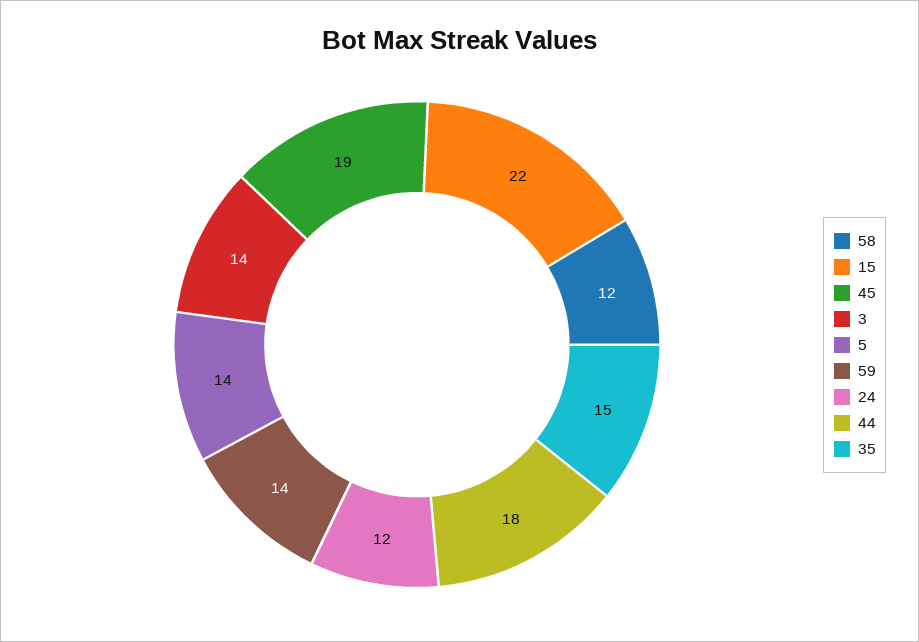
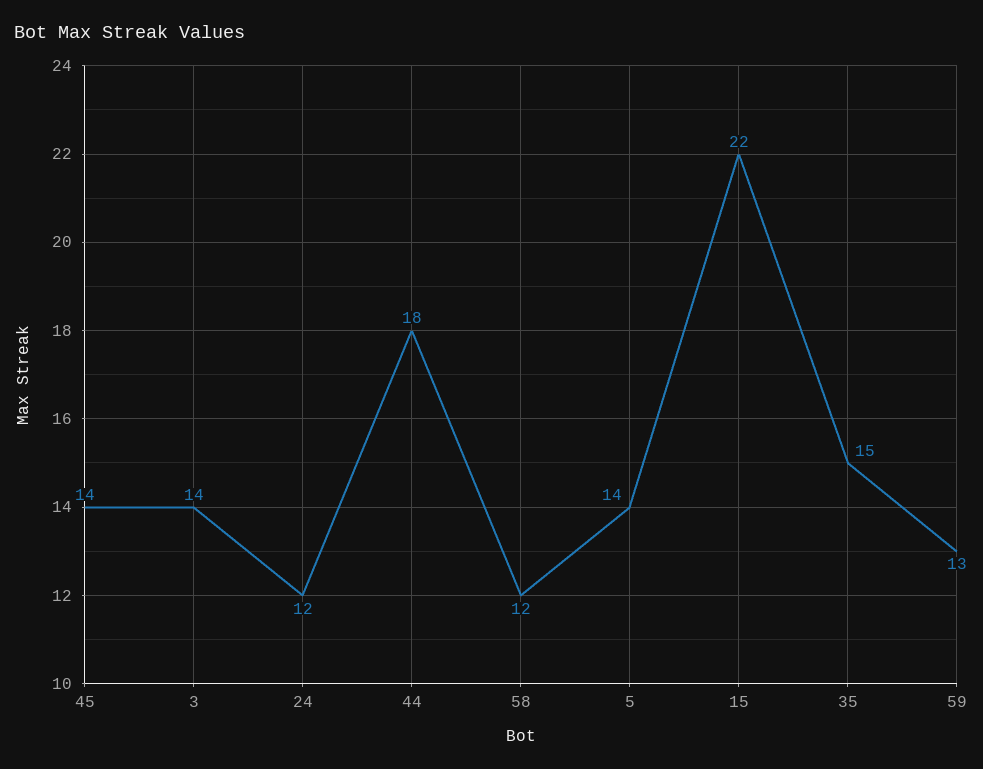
45: 19 -> 14
59: 14 -> 13

